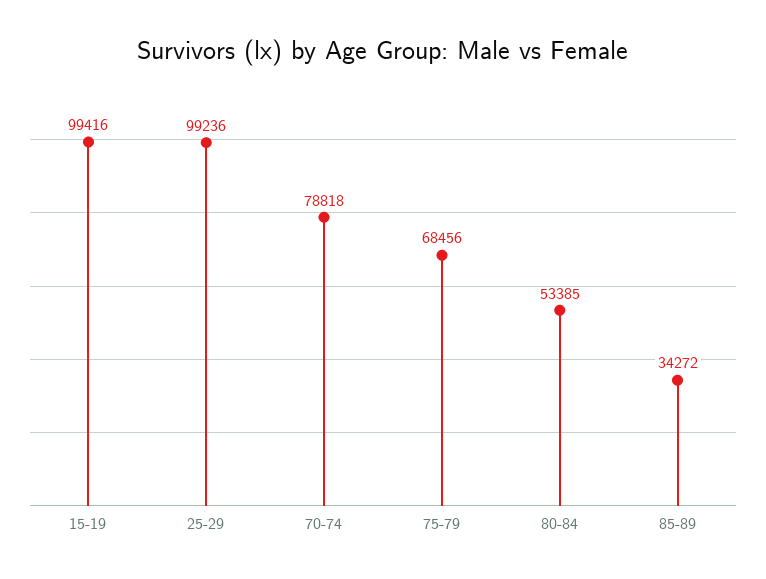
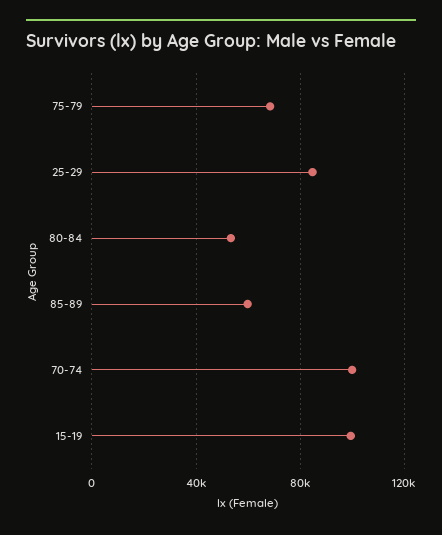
25-29: 99236 -> 85000
70-74: 78818 -> 100000
85-89: 34272 -> 60000

